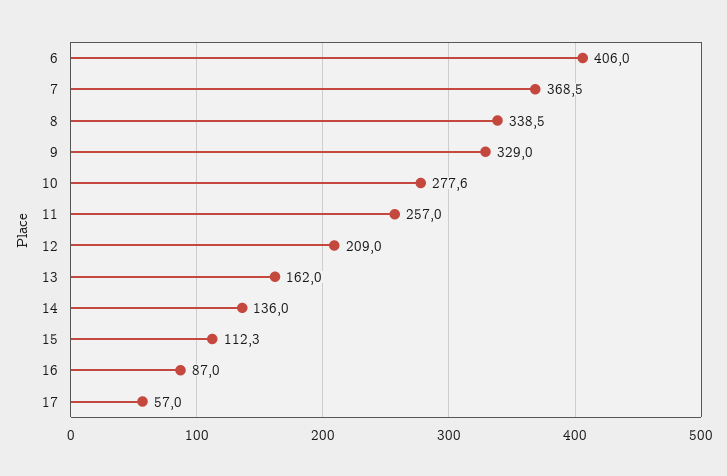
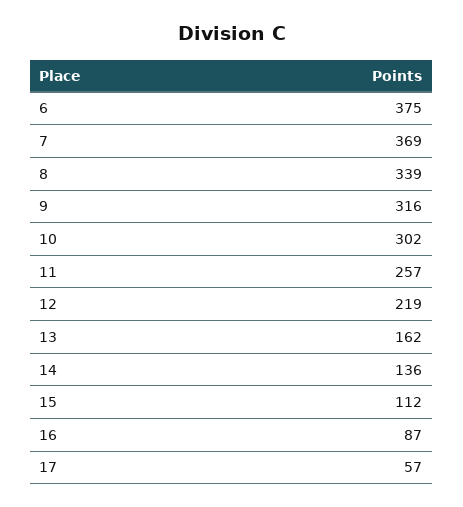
6: 406 -> 375
9: 329 -> 316
10: 277.6 -> 302
12: 209 -> 219

